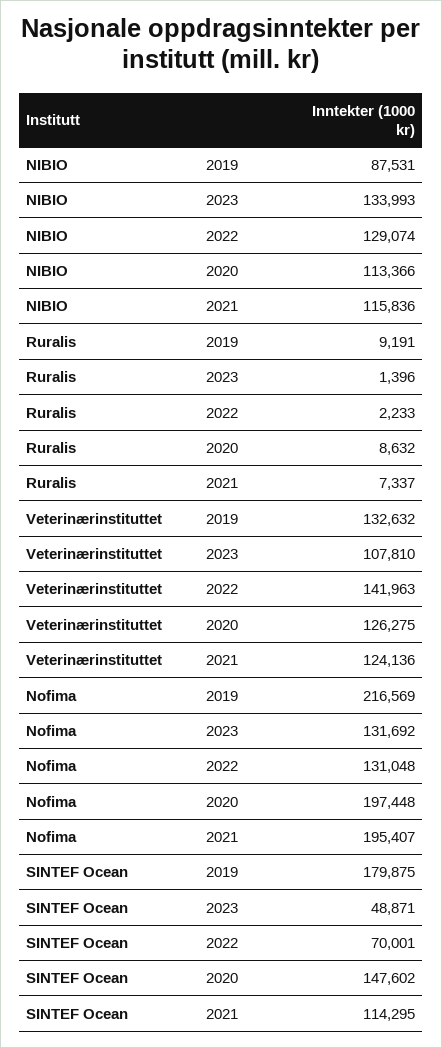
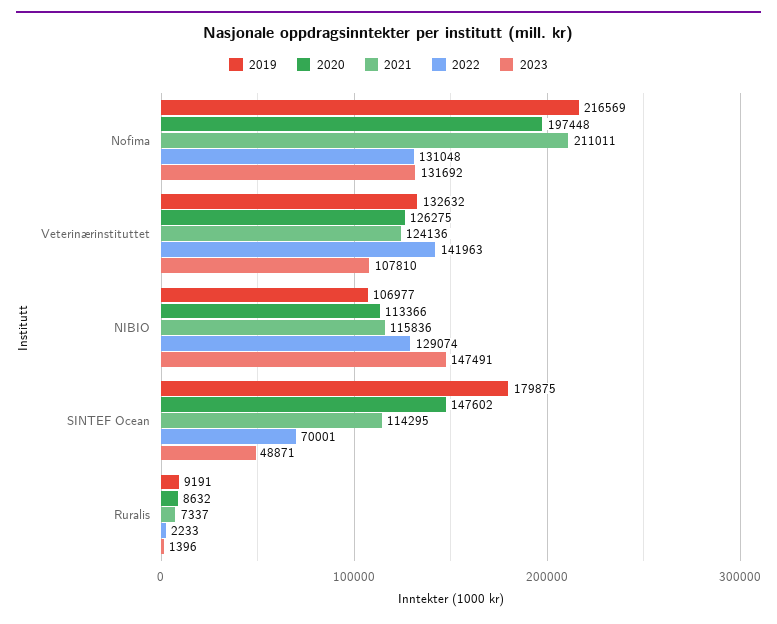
2019, NIBIO: 87531 -> 106977
2023, NIBIO: 133993 -> 147491
2021, Nofima: 195407 -> 211011

